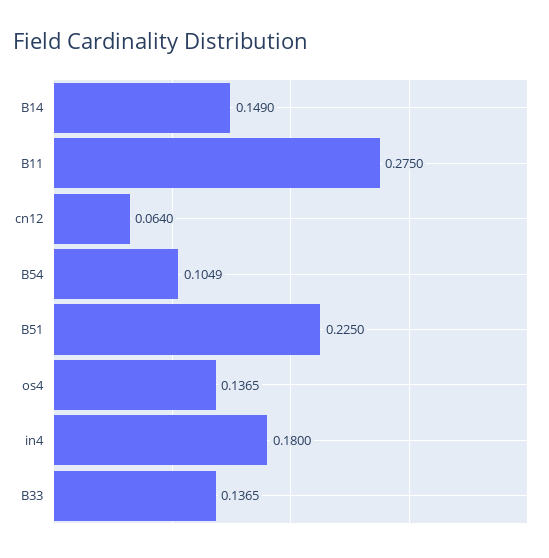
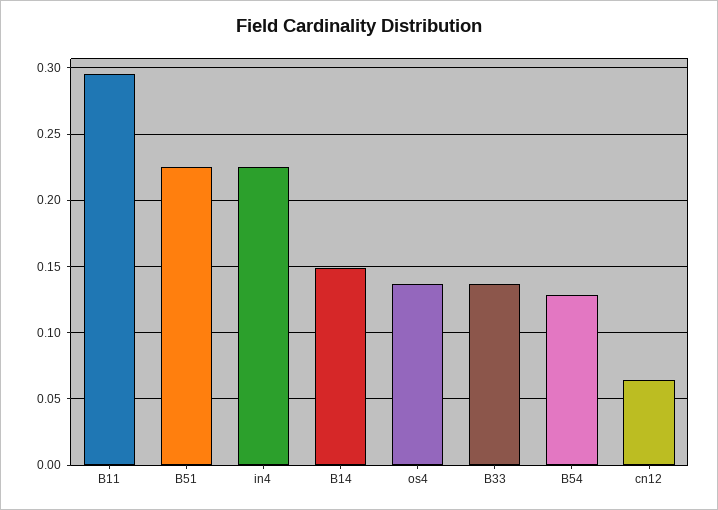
B11: 0.275 -> 0.295
B54: 0.1049 -> 0.13
in4: 0.18 -> 0.225

